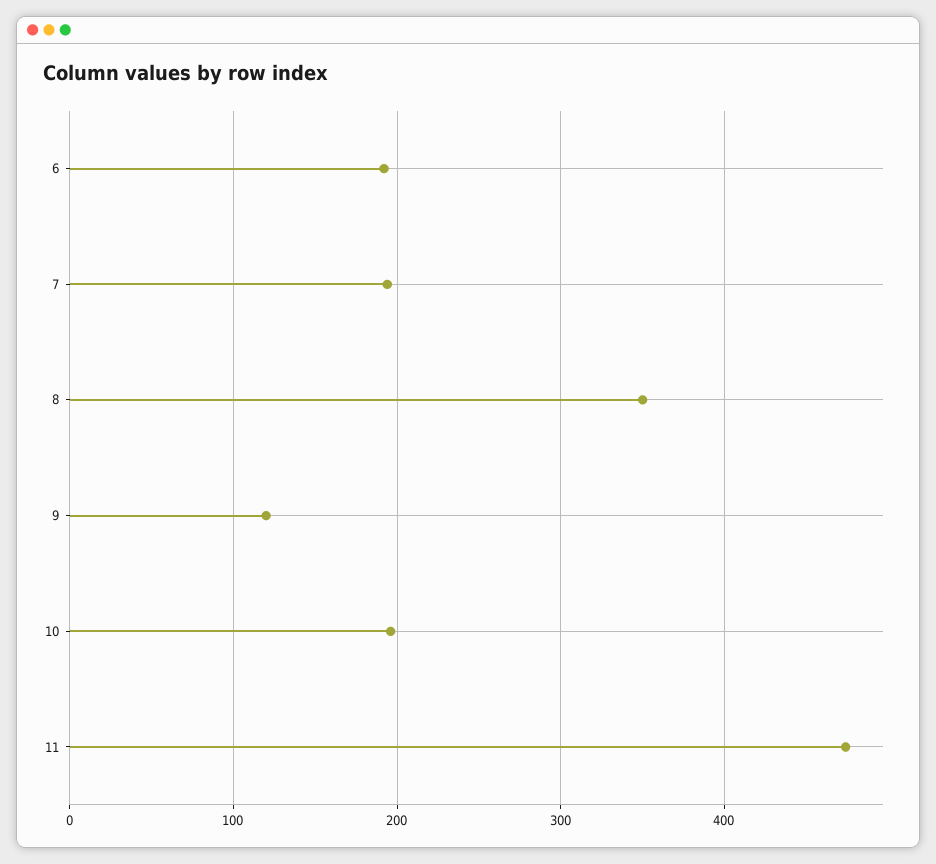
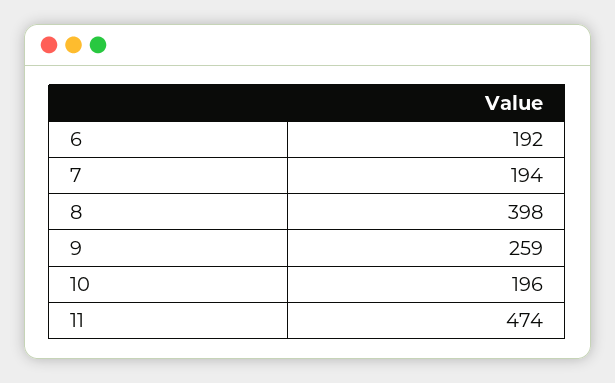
8: 350 -> 398
9: 120 -> 259

